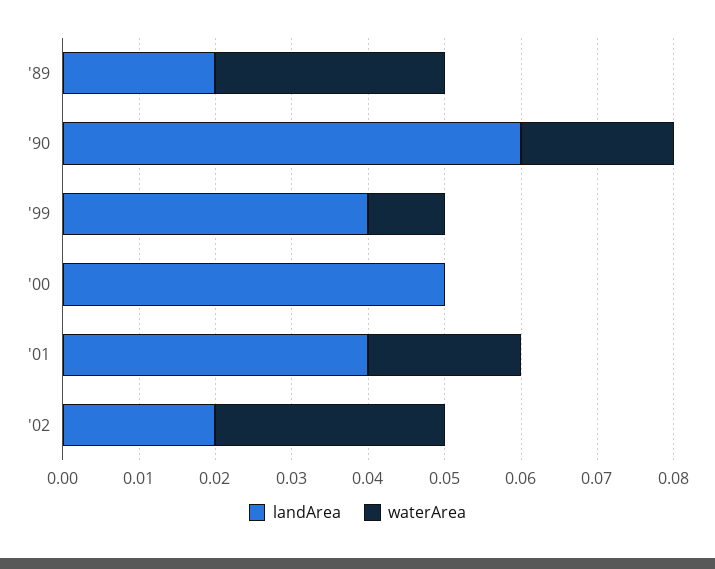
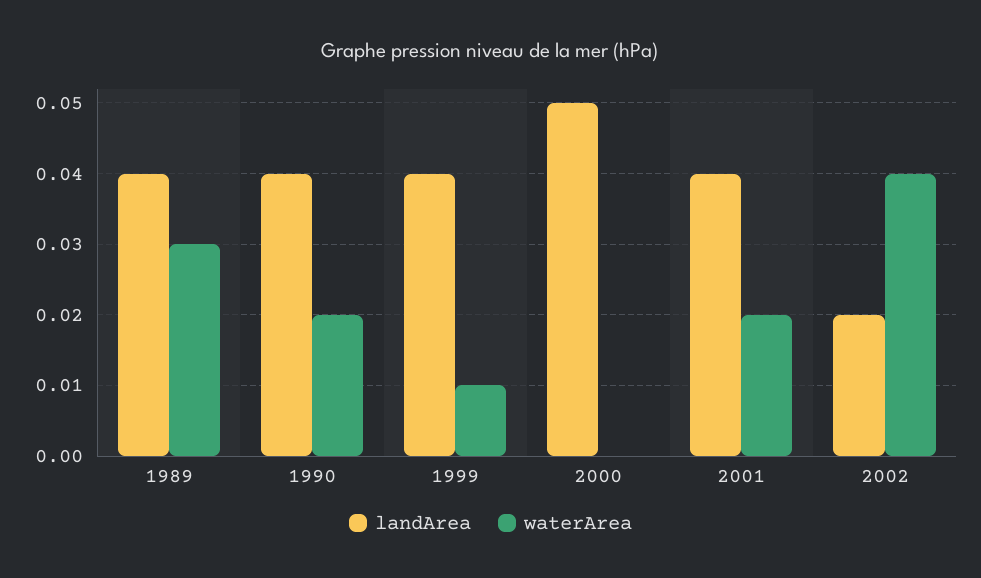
landArea, '89: 0.02 -> 0.04
landArea, '90: 0.06 -> 0.04
waterArea, '02: 0.03 -> 0.04

